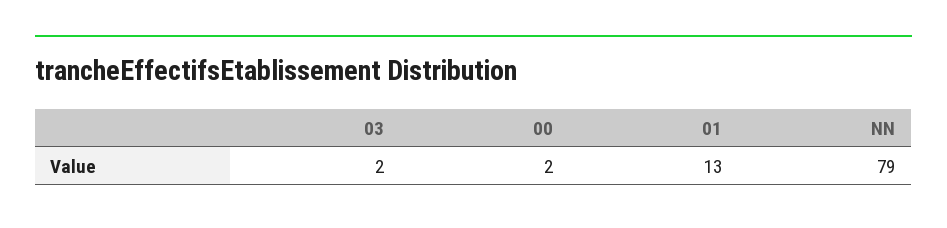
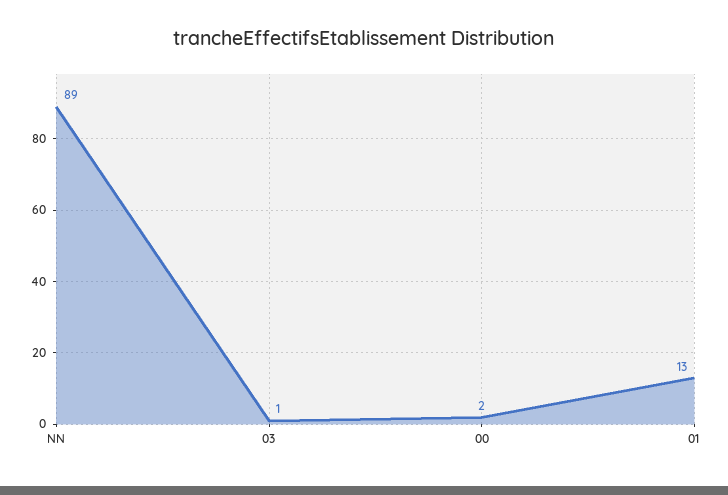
03: 2 -> 1
NN: 79 -> 89

